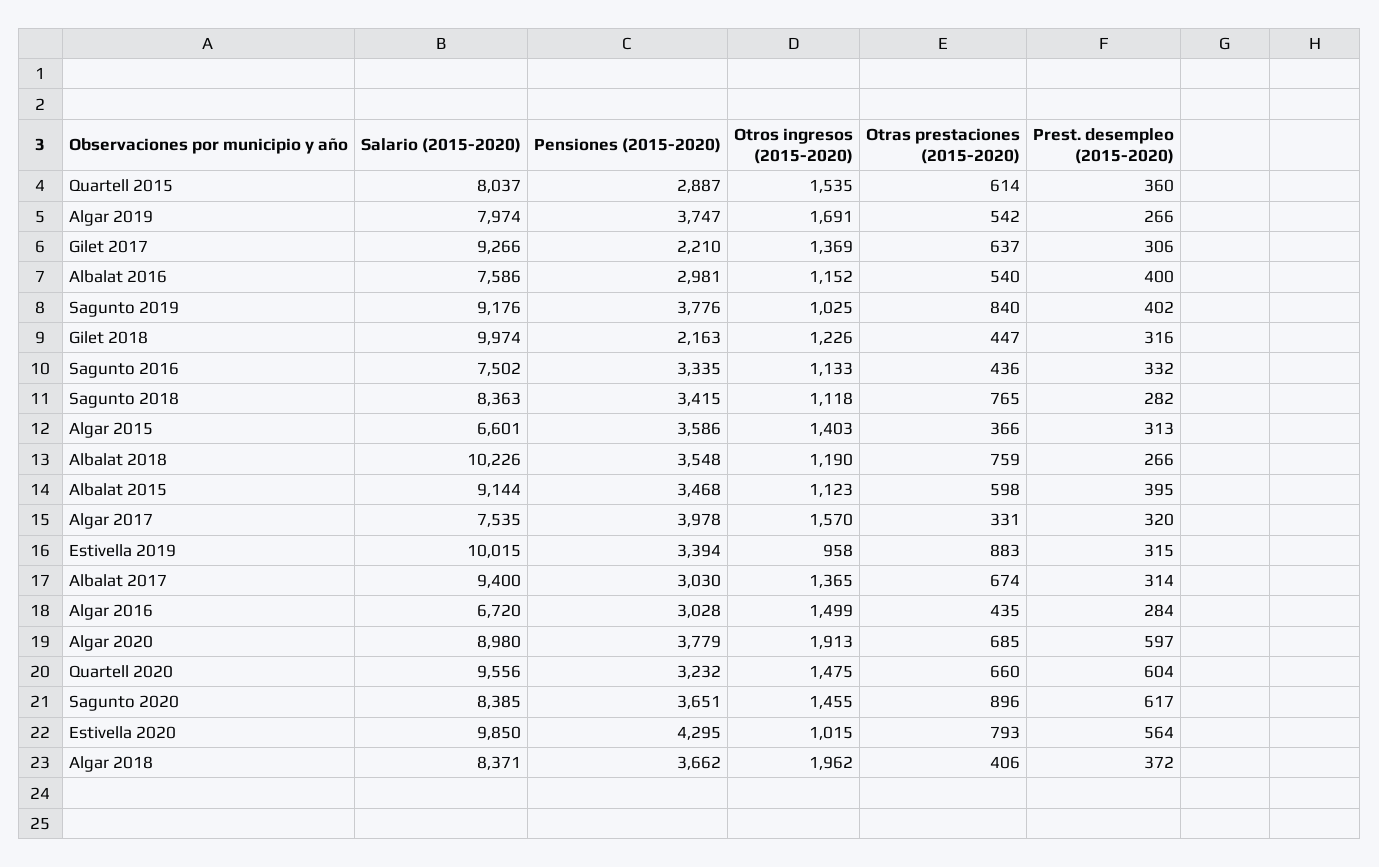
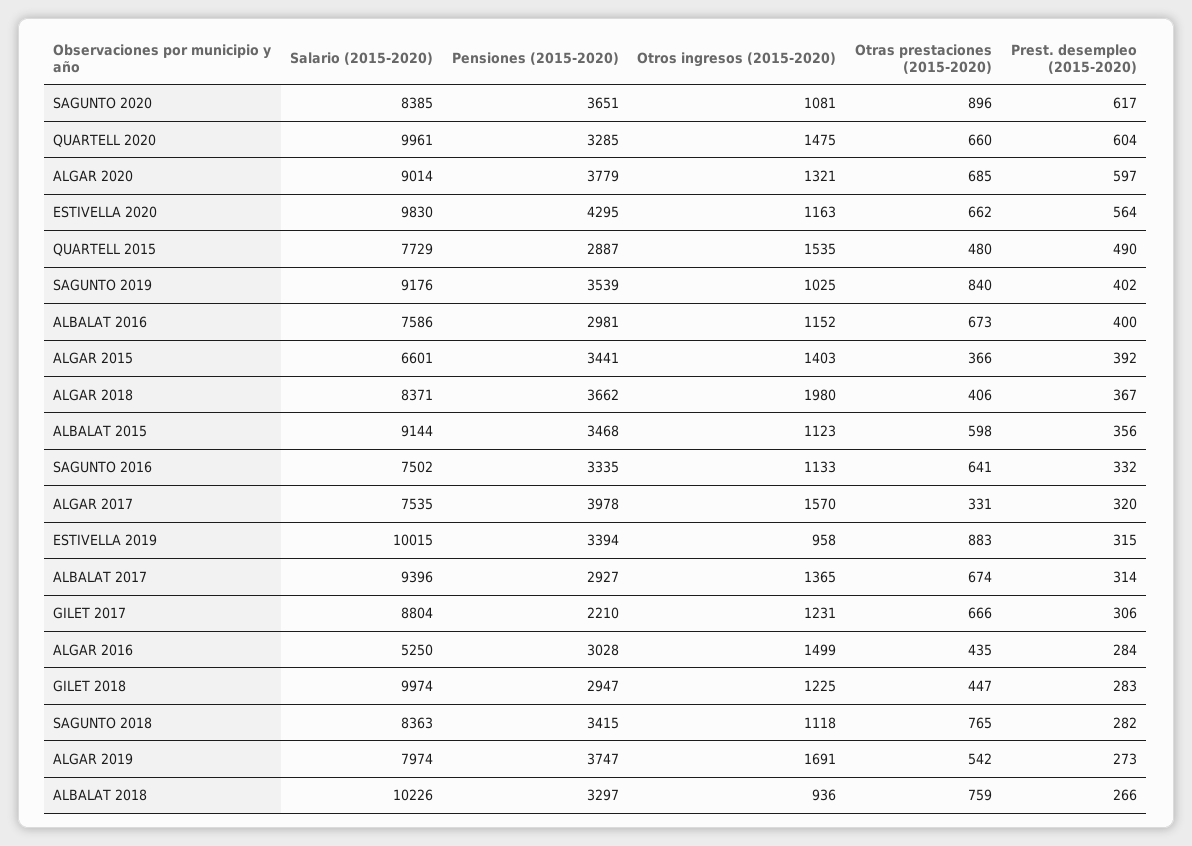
Salario (2015-2020), Quartell 2015: 8037 -> 7729
Otras prestaciones (2015-2020), Quartell 2015: 614 -> 480
Prest. desempleo (2015-2020), Quartell 2015: 360 -> 490
Prest. desempleo (2015-2020), Algar 2019: 266 -> 273
Salario (2015-2020), Gilet 2017: 9266 -> 8804
Otros ingresos (2015-2020), Gilet 2017: 1369 -> 1231
Otras prestaciones (2015-2020), Gilet 2017: 637 -> 666
Otras prestaciones (2015-2020), Albalat 2016: 540 -> 673
Pensiones (2015-2020), Sagunto 2019: 3776 -> 3539
Pensiones (2015-2020), Gilet 2018: 2163 -> 2947
Otros ingresos (2015-2020), Gilet 2018: 1226 -> 1225
Prest. desempleo (2015-2020), Gilet 2018: 316 -> 283
Otras prestaciones (2015-2020), Sagunto 2016: 436 -> 641
Pensiones (2015-2020), Algar 2015: 3586 -> 3441
Prest. desempleo (2015-2020), Algar 2015: 313 -> 392
Pensiones (2015-2020), Albalat 2018: 3548 -> 3297
Otros ingresos (2015-2020), Albalat 2018: 1190 -> 936
Prest. desempleo (2015-2020), Albalat 2015: 395 -> 356
Salario (2015-2020), Albalat 2017: 9400 -> 9396
Pensiones (2015-2020), Albalat 2017: 3030 -> 2927
Salario (2015-2020), Algar 2016: 6720 -> 5250
Salario (2015-2020), Algar 2020: 8980 -> 9014
Otros ingresos (2015-2020), Algar 2020: 1913 -> 1321
Salario (2015-2020), Quartell 2020: 9556 -> 9961
Pensiones (2015-2020), Quartell 2020: 3232 -> 3285
Otros ingresos (2015-2020), Sagunto 2020: 1455 -> 1081
Salario (2015-2020), Estivella 2020: 9850 -> 9830
Otros ingresos (2015-2020), Estivella 2020: 1015 -> 1163
Otras prestaciones (2015-2020), Estivella 2020: 793 -> 662
Otros ingresos (2015-2020), Algar 2018: 1962 -> 1980
Prest. desempleo (2015-2020), Algar 2018: 372 -> 367

